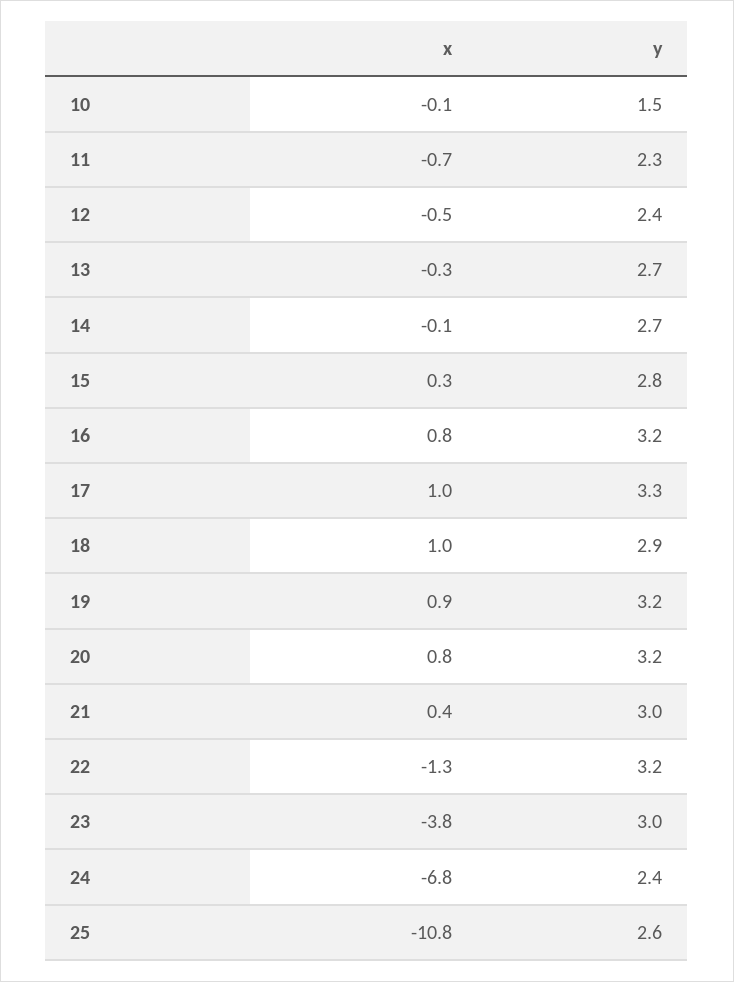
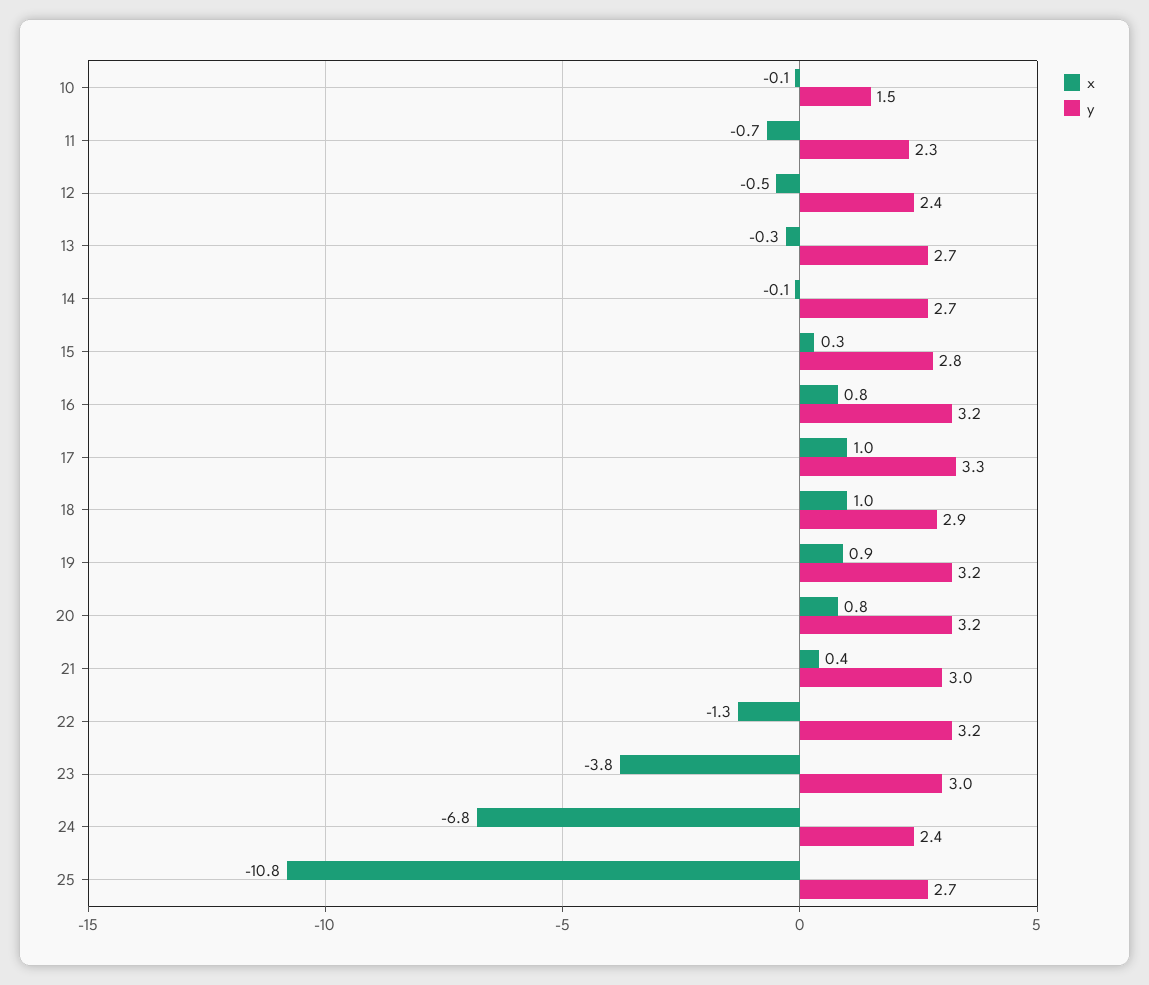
y, 25: 2.6 -> 2.7

